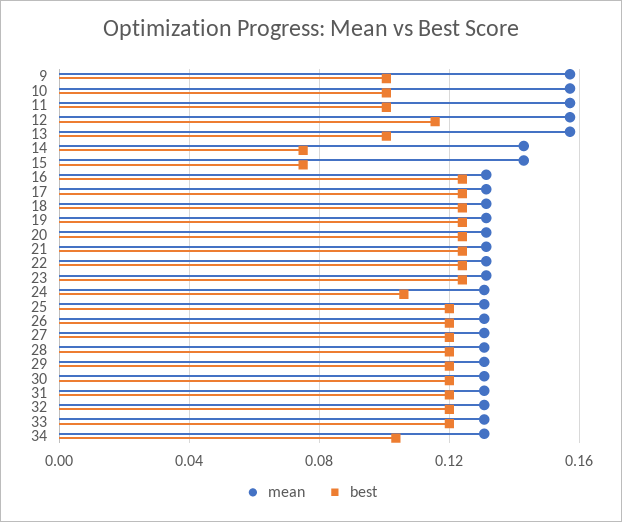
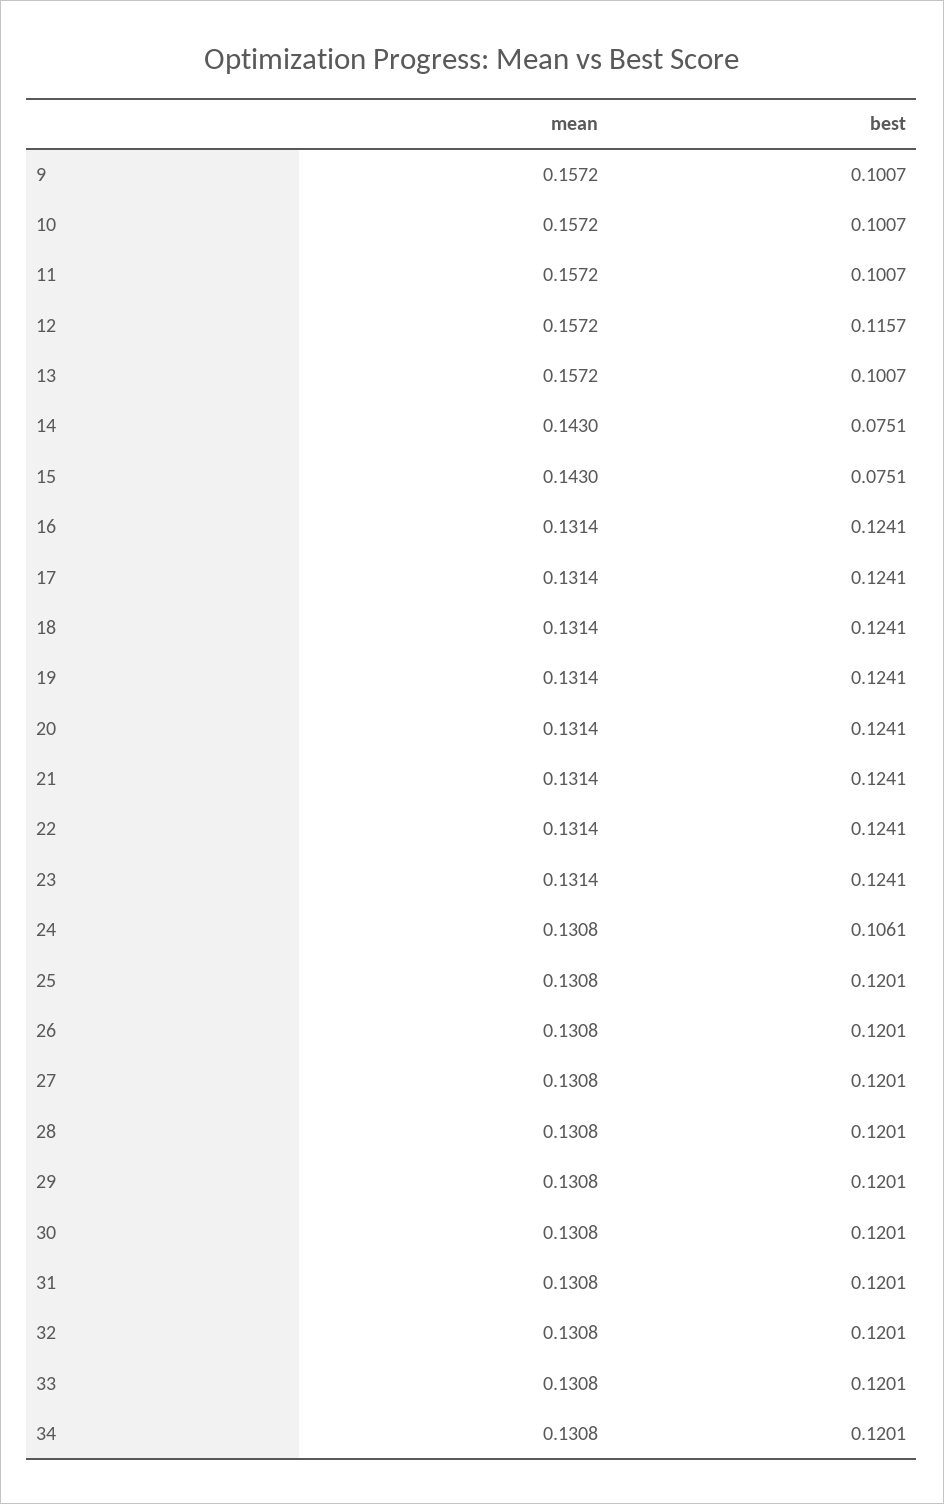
best, 34: 0.105 -> 0.1201

